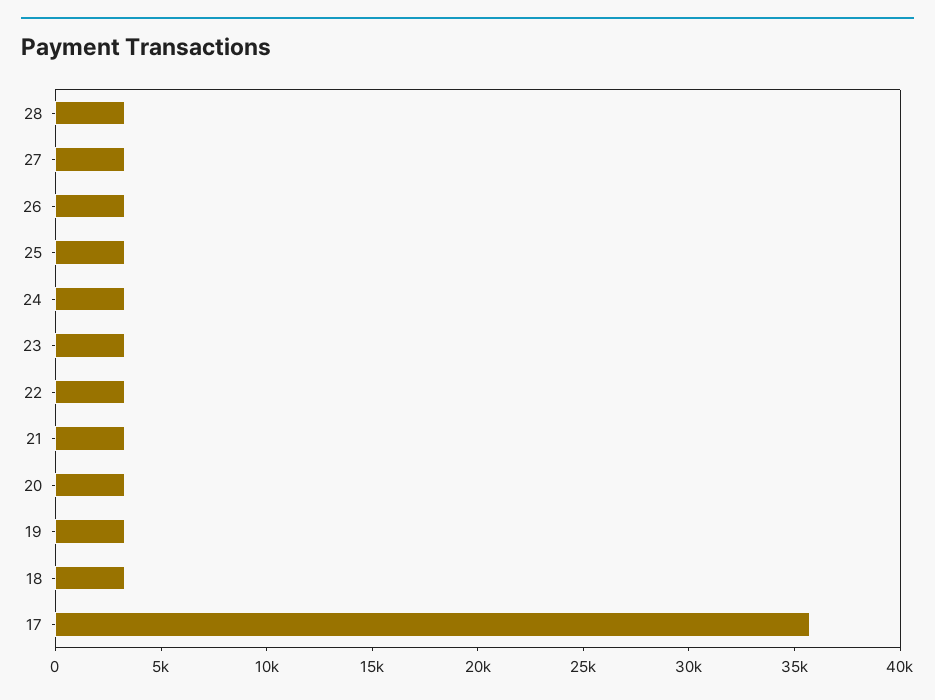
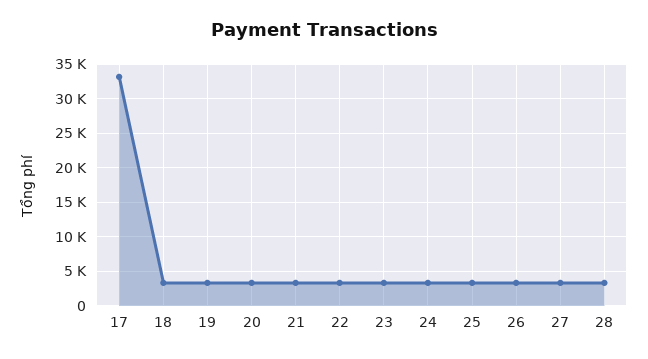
17: 36000 -> 33000

